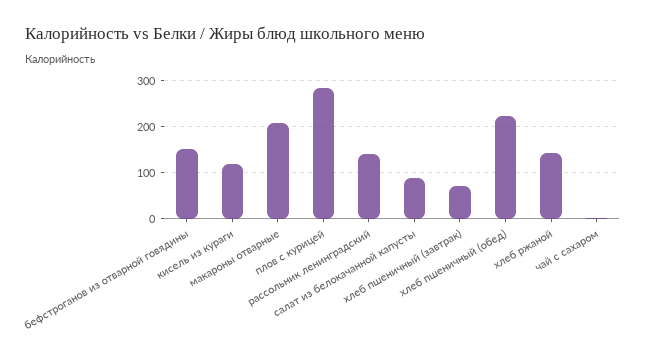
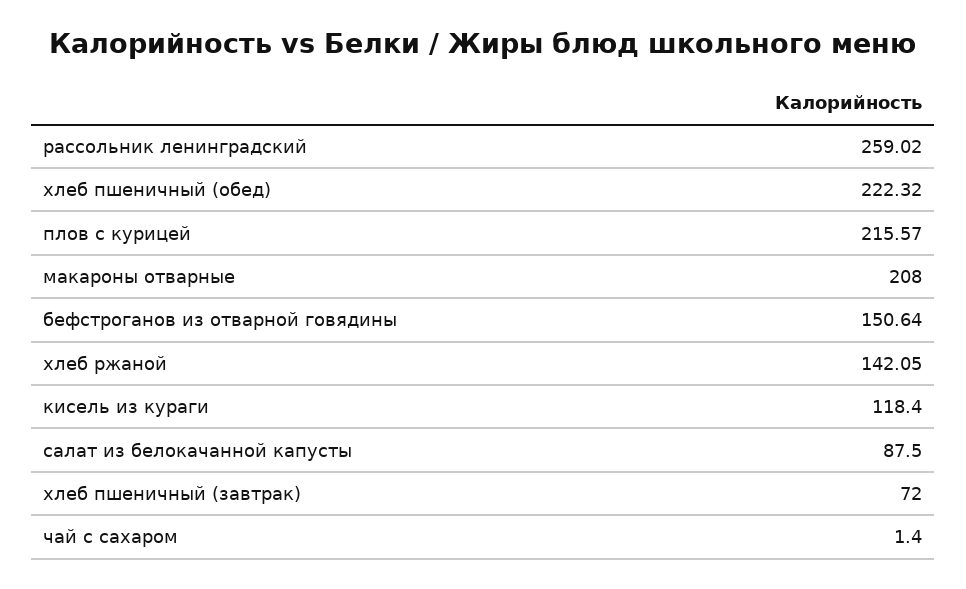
плов с курицей: 280 -> 215.57
рассольник ленинградский: 140 -> 259.02

